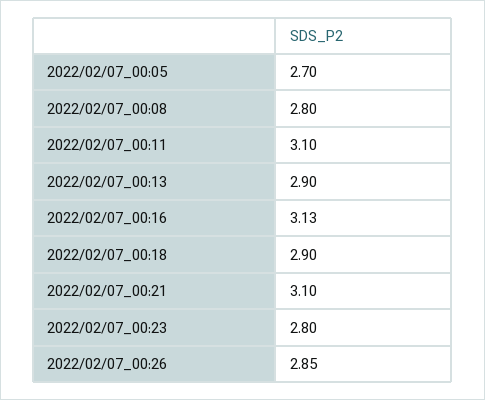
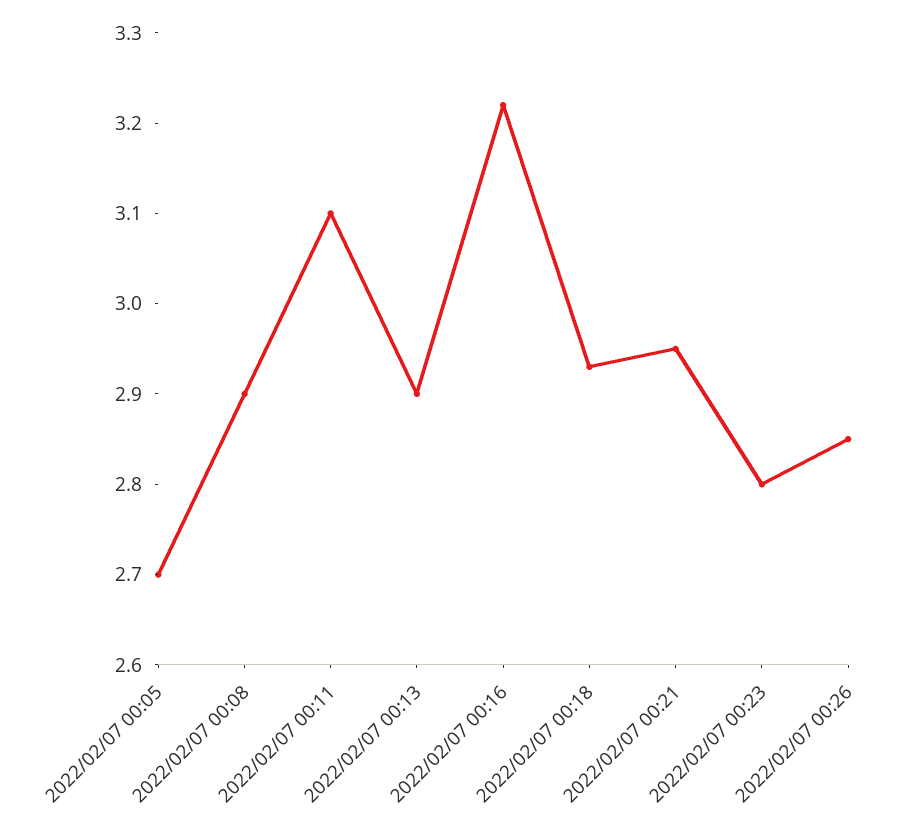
2022/02/07_00:08: 2.8 -> 2.9
2022/02/07_00:16: 3.13 -> 3.22
2022/02/07_00:18: 2.9 -> 2.93
2022/02/07_00:21: 3.1 -> 2.95

